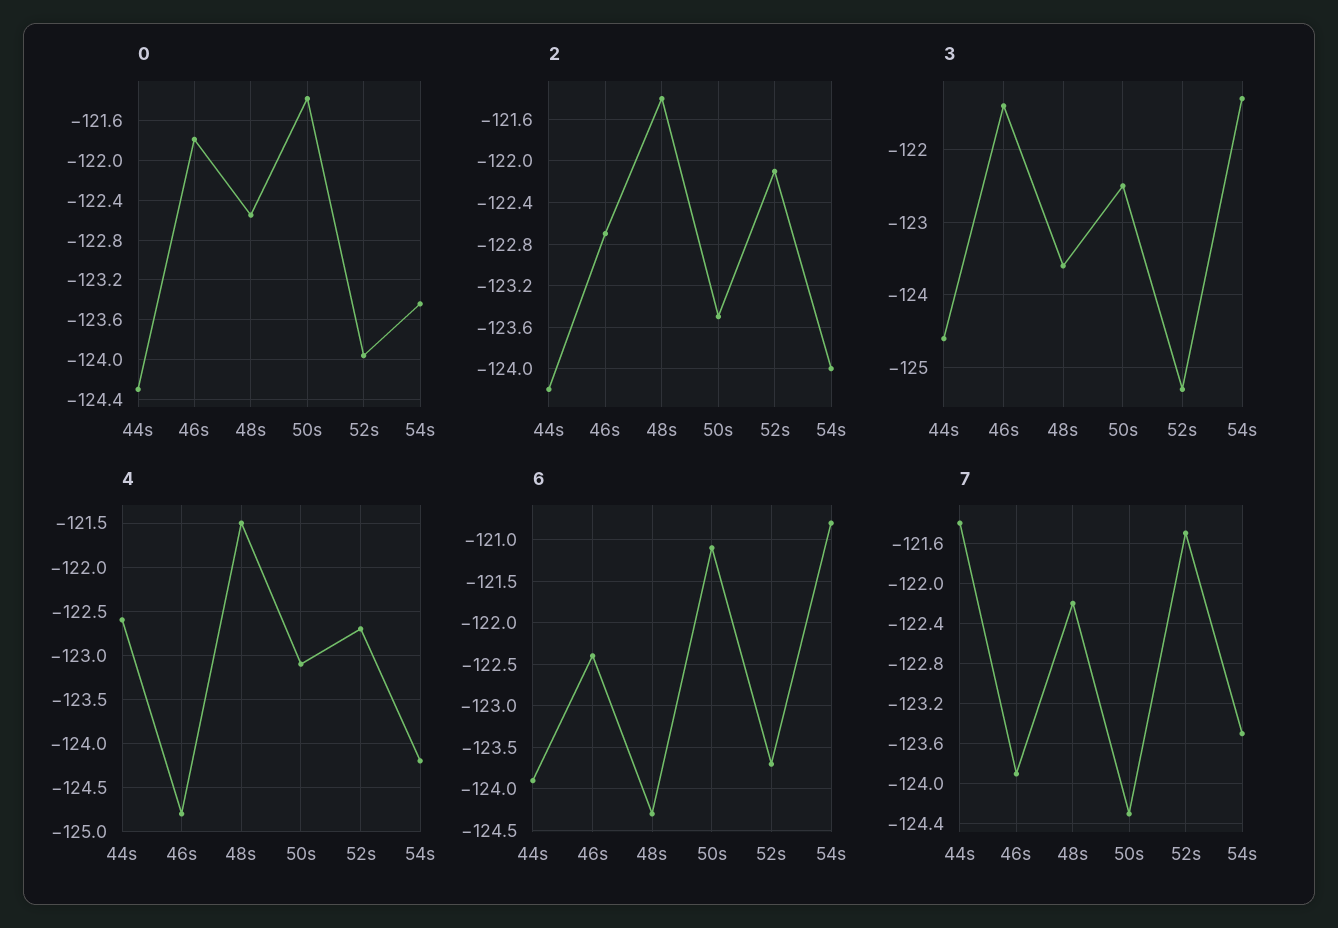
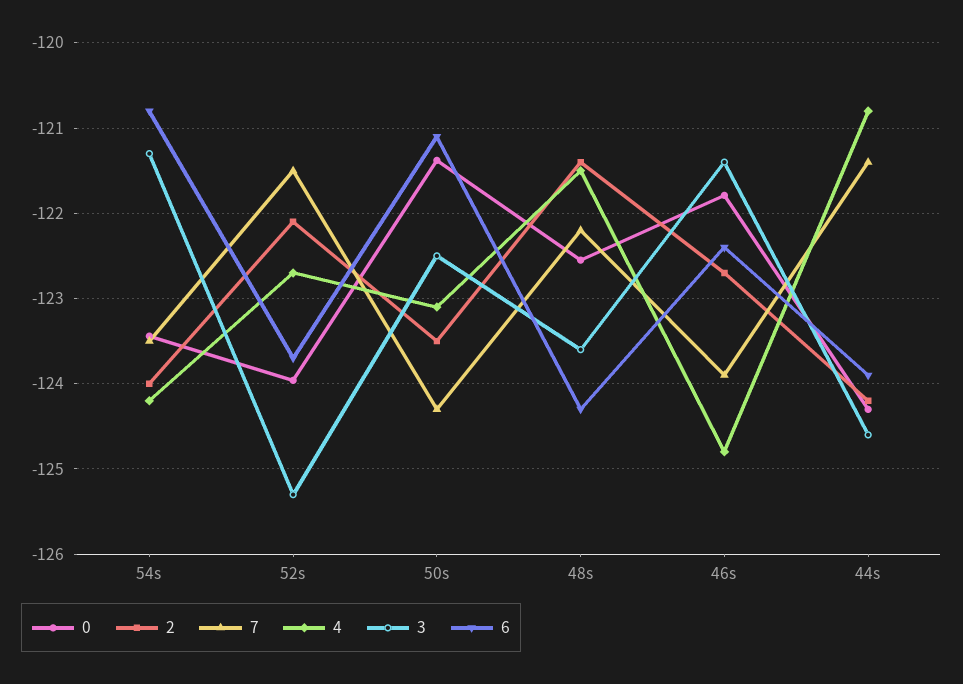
4, 44s: -122.6 -> -120.8

